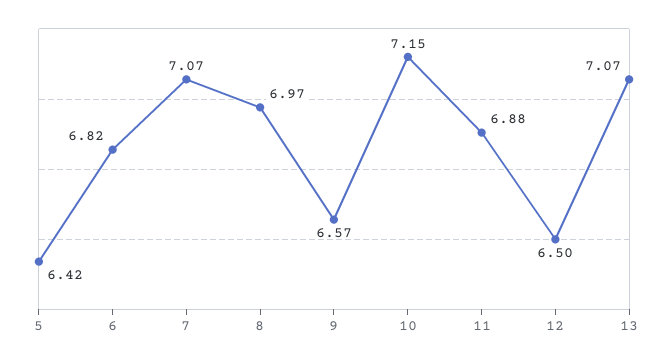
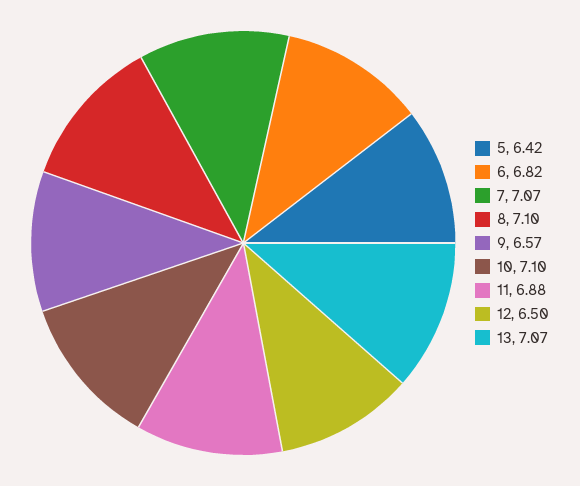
8: 6.97 -> 7.1
10: 7.15 -> 7.1

